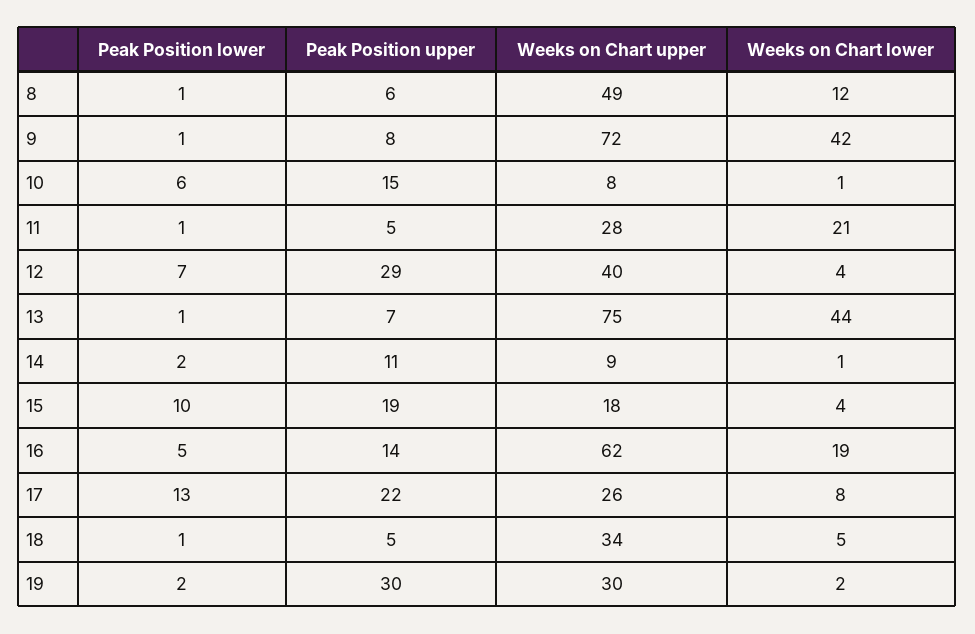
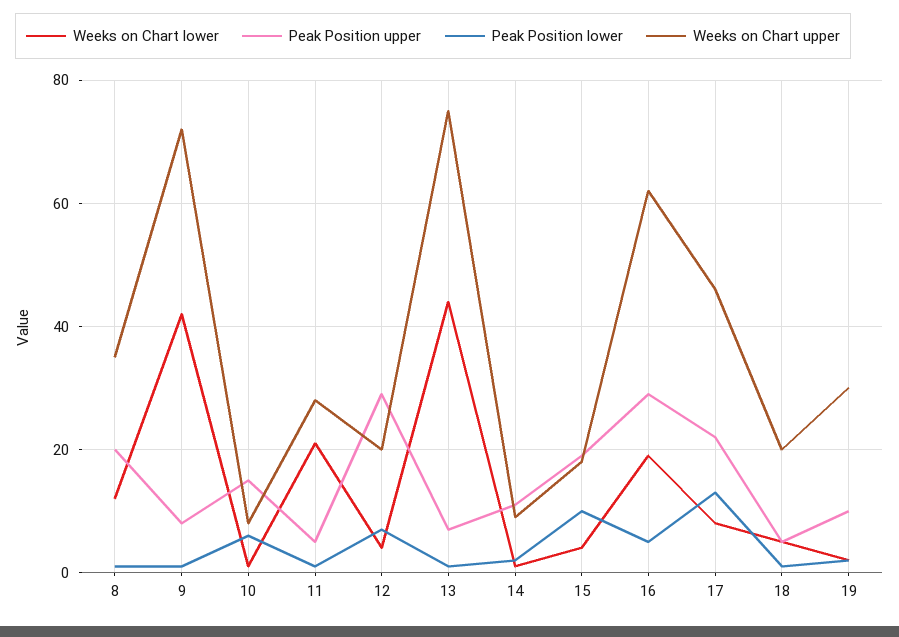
Peak Position upper, 8: 6 -> 20
Weeks on Chart upper, 8: 49 -> 35
Weeks on Chart upper, 12: 40 -> 20
Peak Position upper, 16: 14 -> 30
Weeks on Chart upper, 17: 26 -> 45
Weeks on Chart upper, 18: 34 -> 20
Peak Position upper, 19: 30 -> 10

